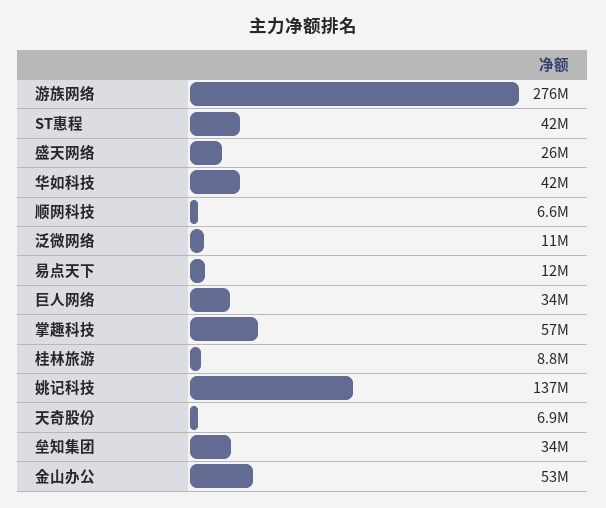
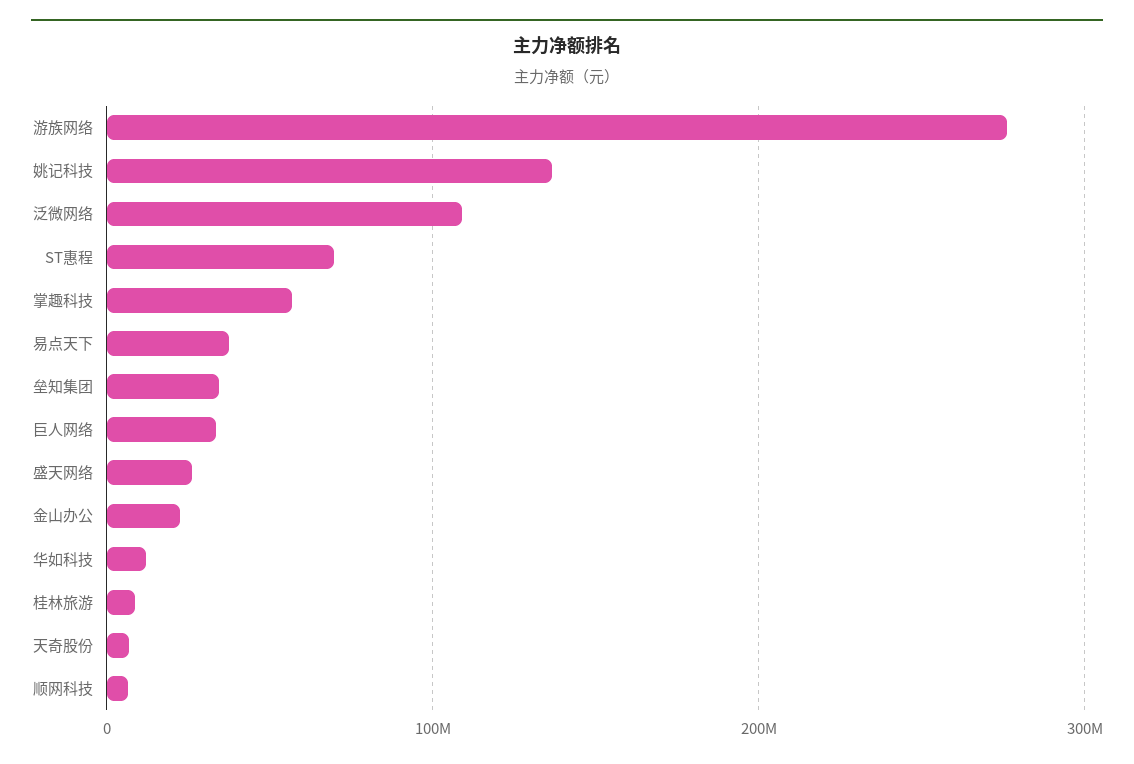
ST惠程: 42000000 -> 70000000
华如科技: 42000000 -> 10000000
泛微网络: 11000000 -> 110000000
易点天下: 12000000 -> 40000000
金山办公: 53000000 -> 20000000

